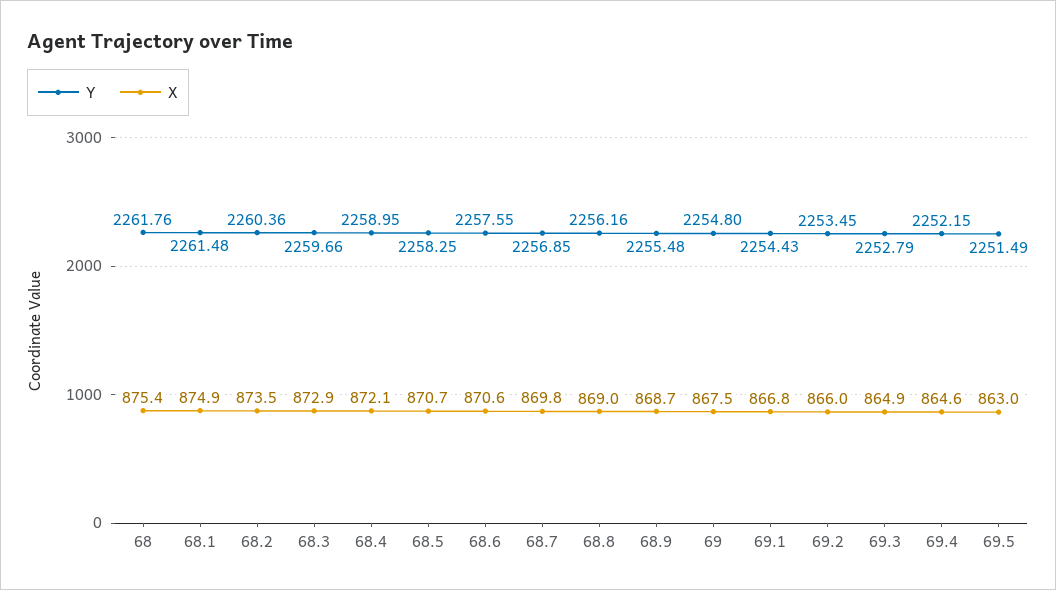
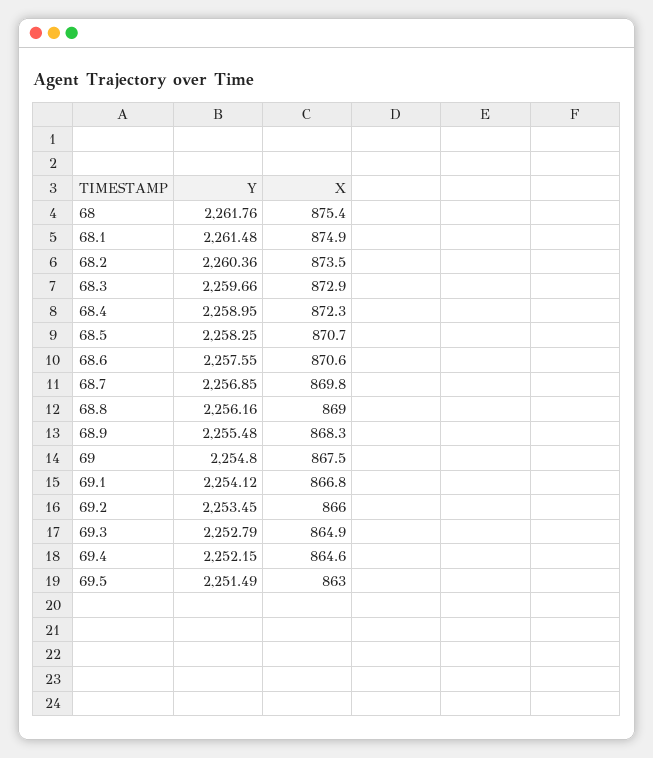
X, 68.4: 872.1 -> 872.3
X, 68.9: 868.7 -> 868.3
Y, 69.1: 2254.43 -> 2254.12

